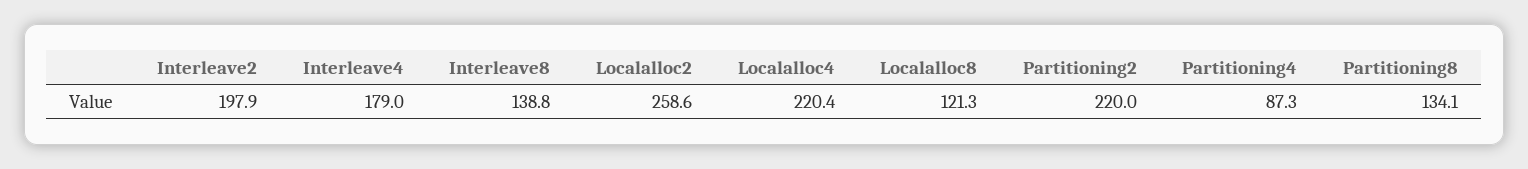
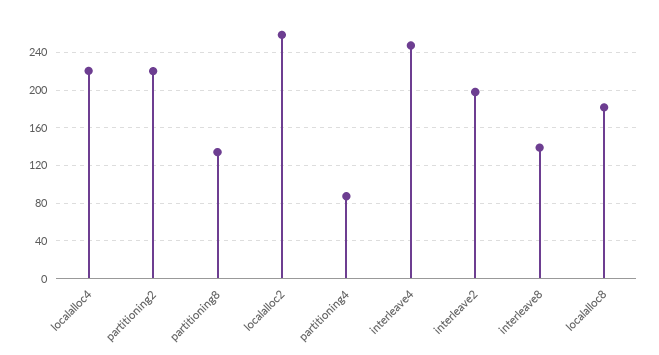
Interleave4: 179 -> 250
Localalloc8: 121.3 -> 180

